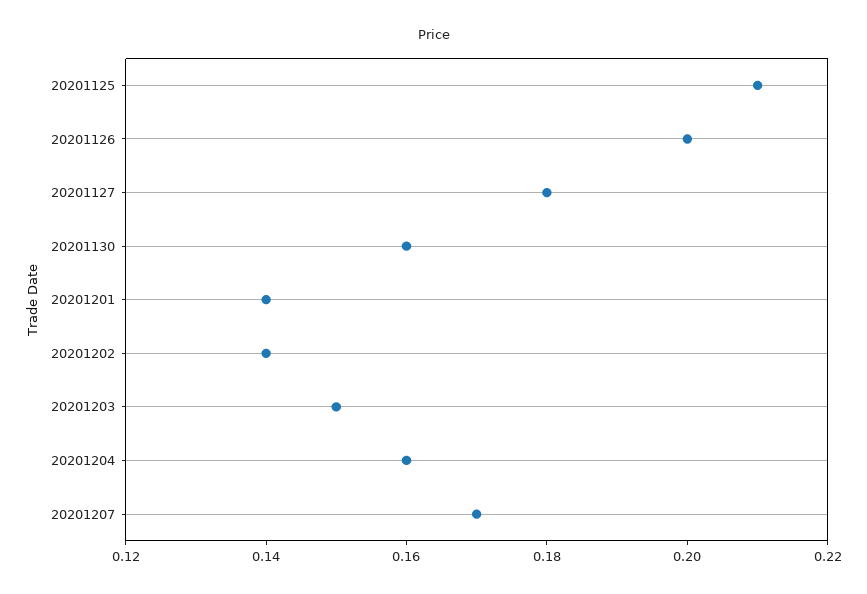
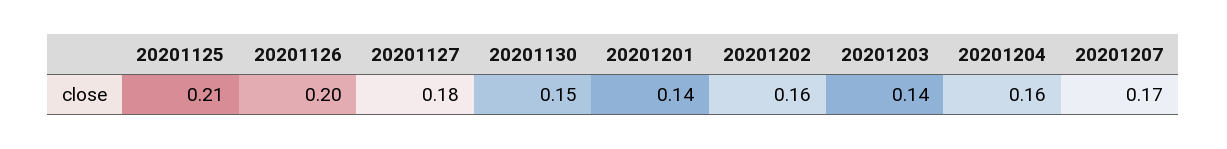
20201130: 0.16 -> 0.15
20201202: 0.14 -> 0.16
20201203: 0.15 -> 0.14

